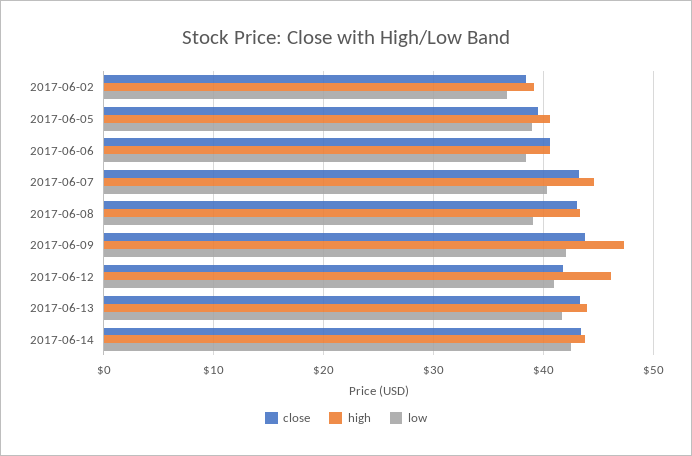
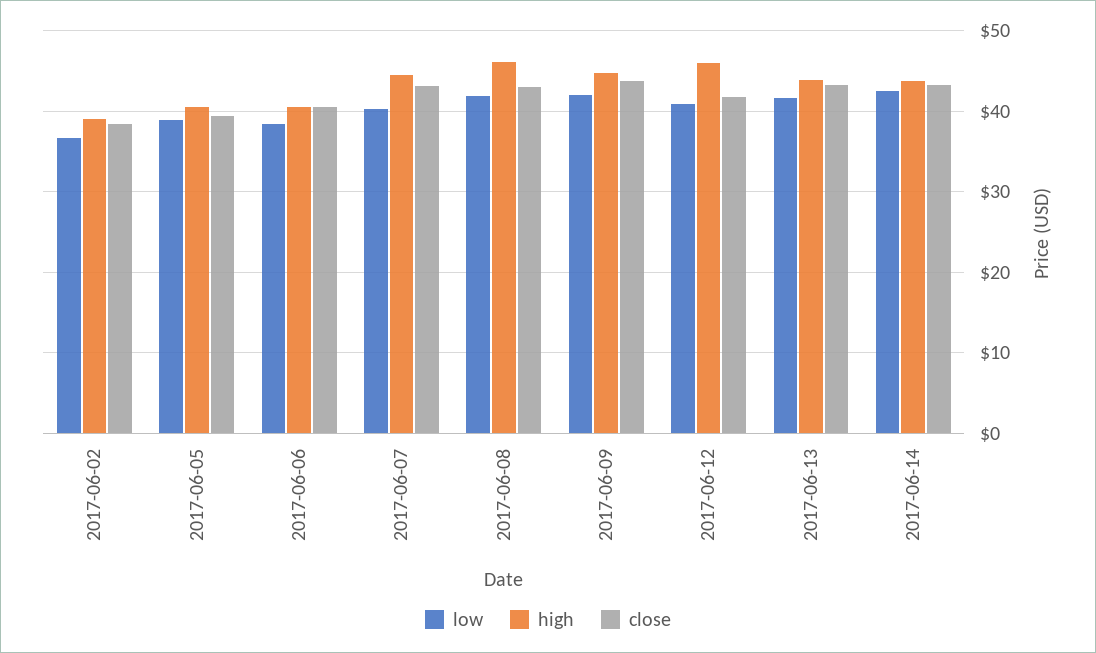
high, 2017-06-08: 43 -> 46
low, 2017-06-08: 39 -> 42
high, 2017-06-09: 47 -> 45

